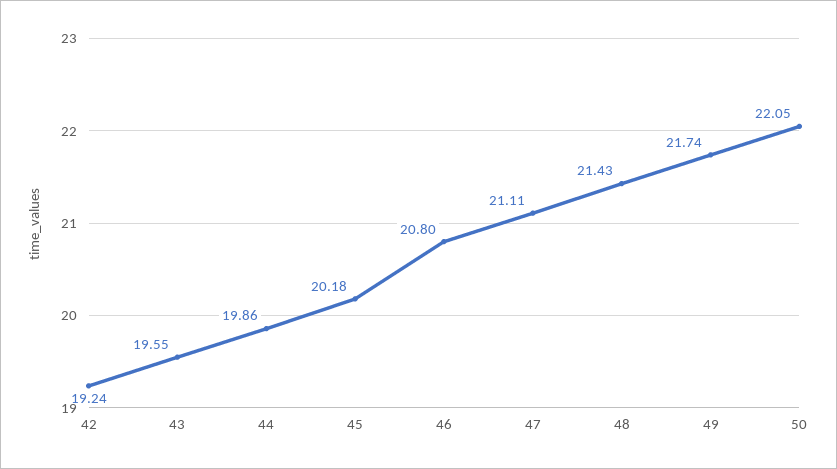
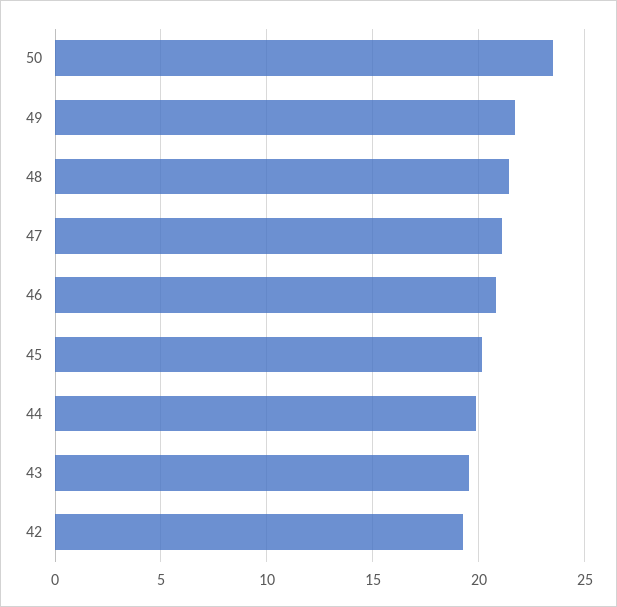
50: 22.05 -> 23.5

